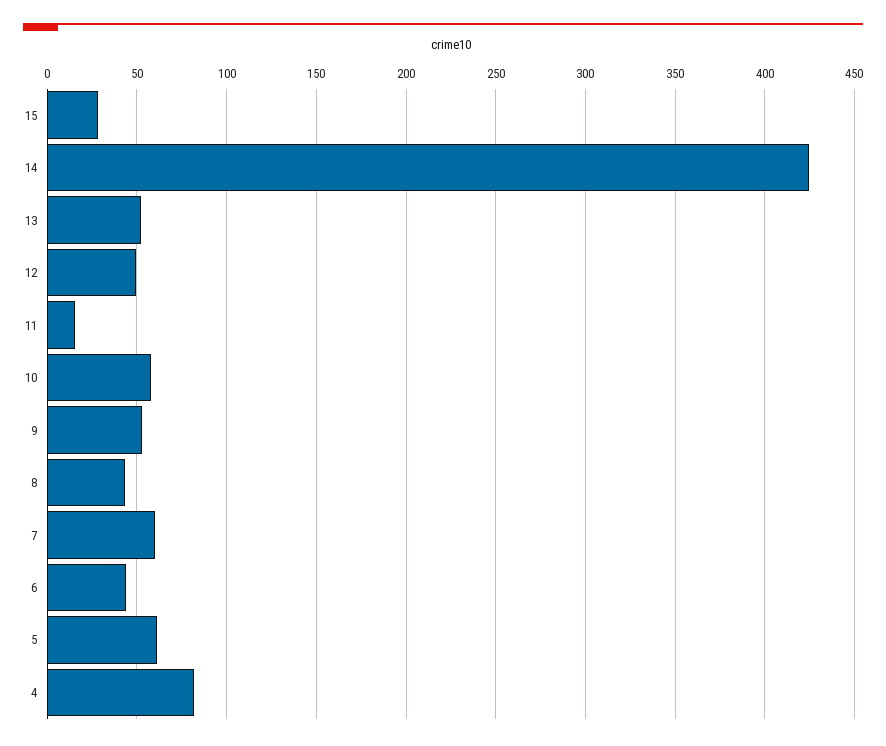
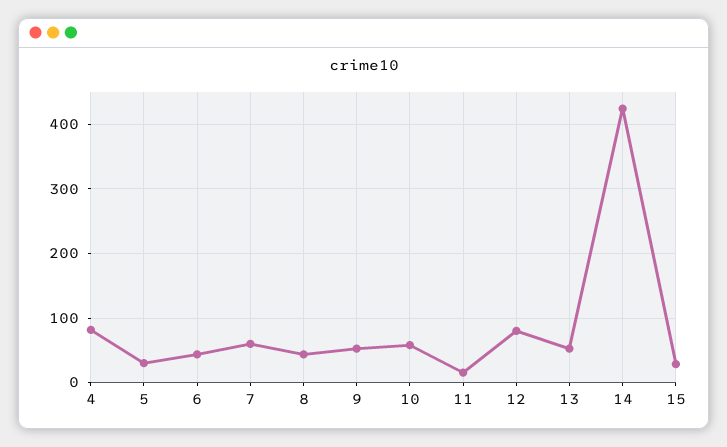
12: 50 -> 80
5: 60 -> 30

